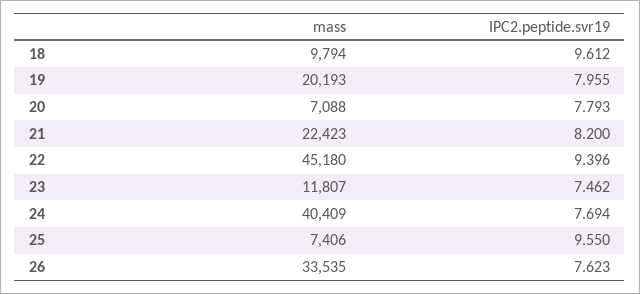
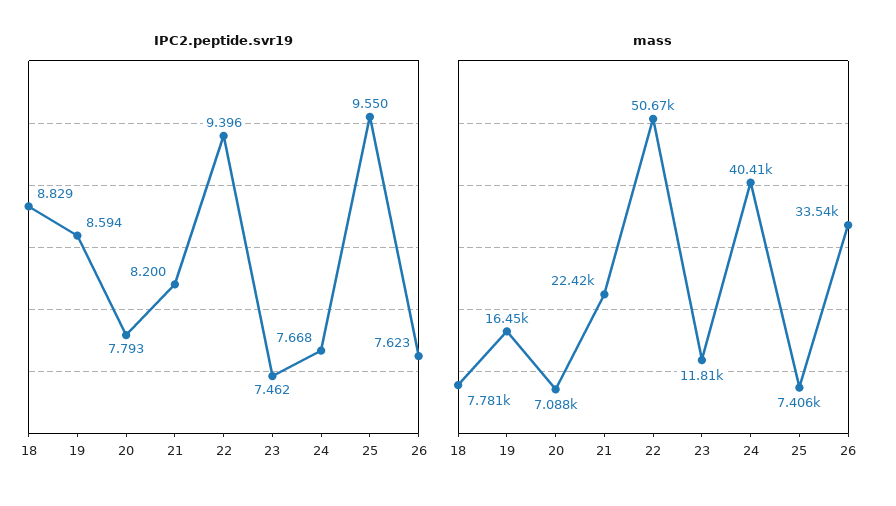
mass, 18: 9794 -> 7781
IPC2.peptide.svr19, 18: 9.612 -> 8.829
mass, 19: 20193 -> 16450
IPC2.peptide.svr19, 19: 7.955 -> 8.594
mass, 22: 45180 -> 50670
IPC2.peptide.svr19, 24: 7.694 -> 7.668

